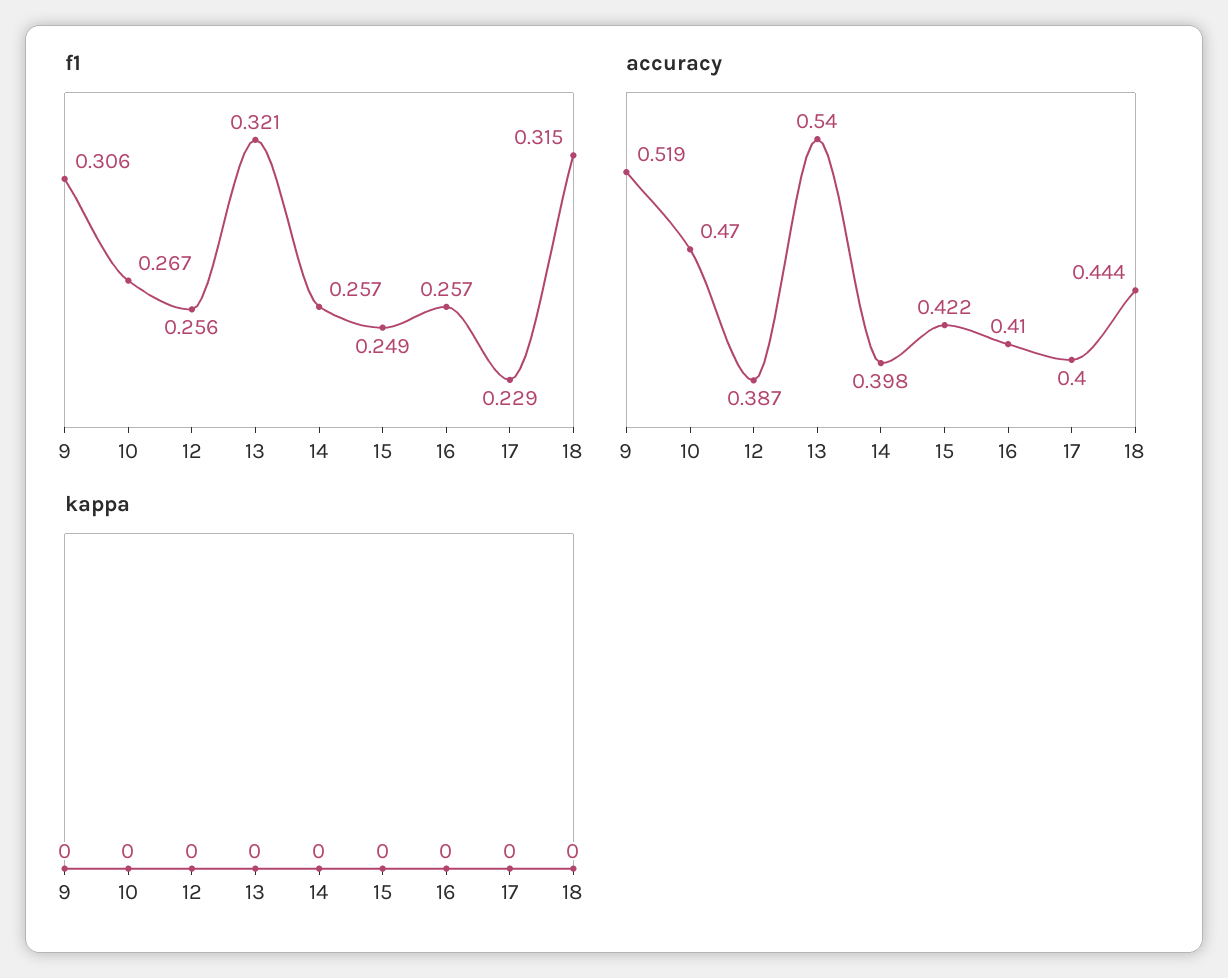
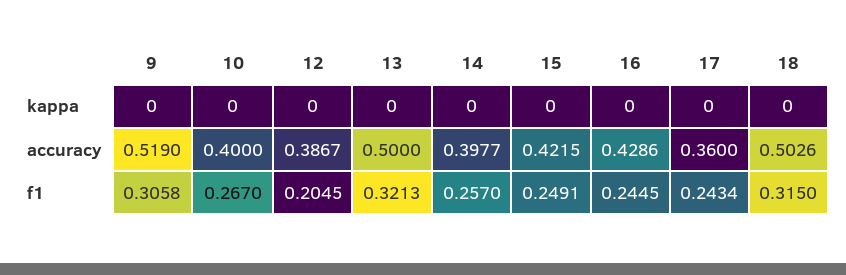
f1, 12: 0.256 -> 0.2045
f1, 16: 0.257 -> 0.2445
f1, 17: 0.229 -> 0.2434
accuracy, 10: 0.47 -> 0.4
accuracy, 13: 0.54 -> 0.5
accuracy, 16: 0.41 -> 0.4286
accuracy, 17: 0.4 -> 0.36
accuracy, 18: 0.444 -> 0.5026

